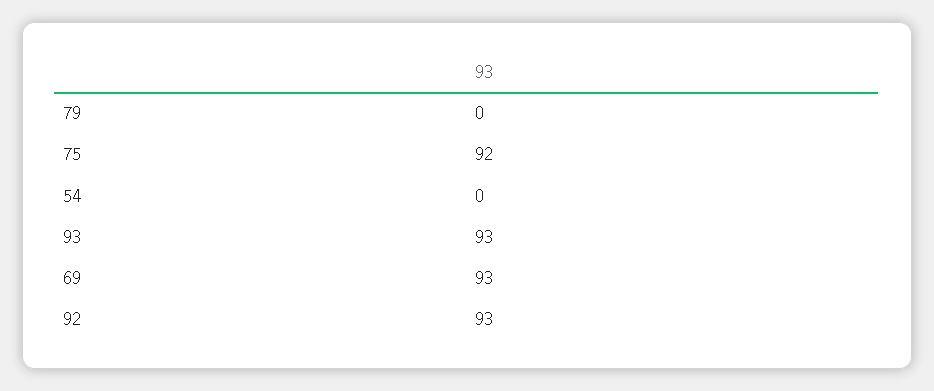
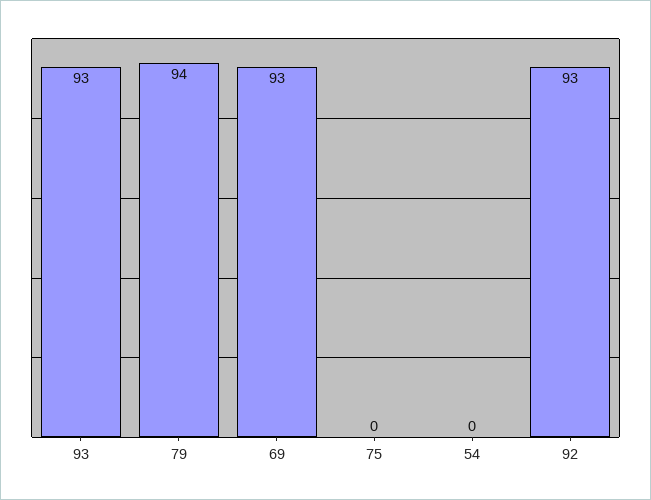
79: 0 -> 94
75: 92 -> 0

